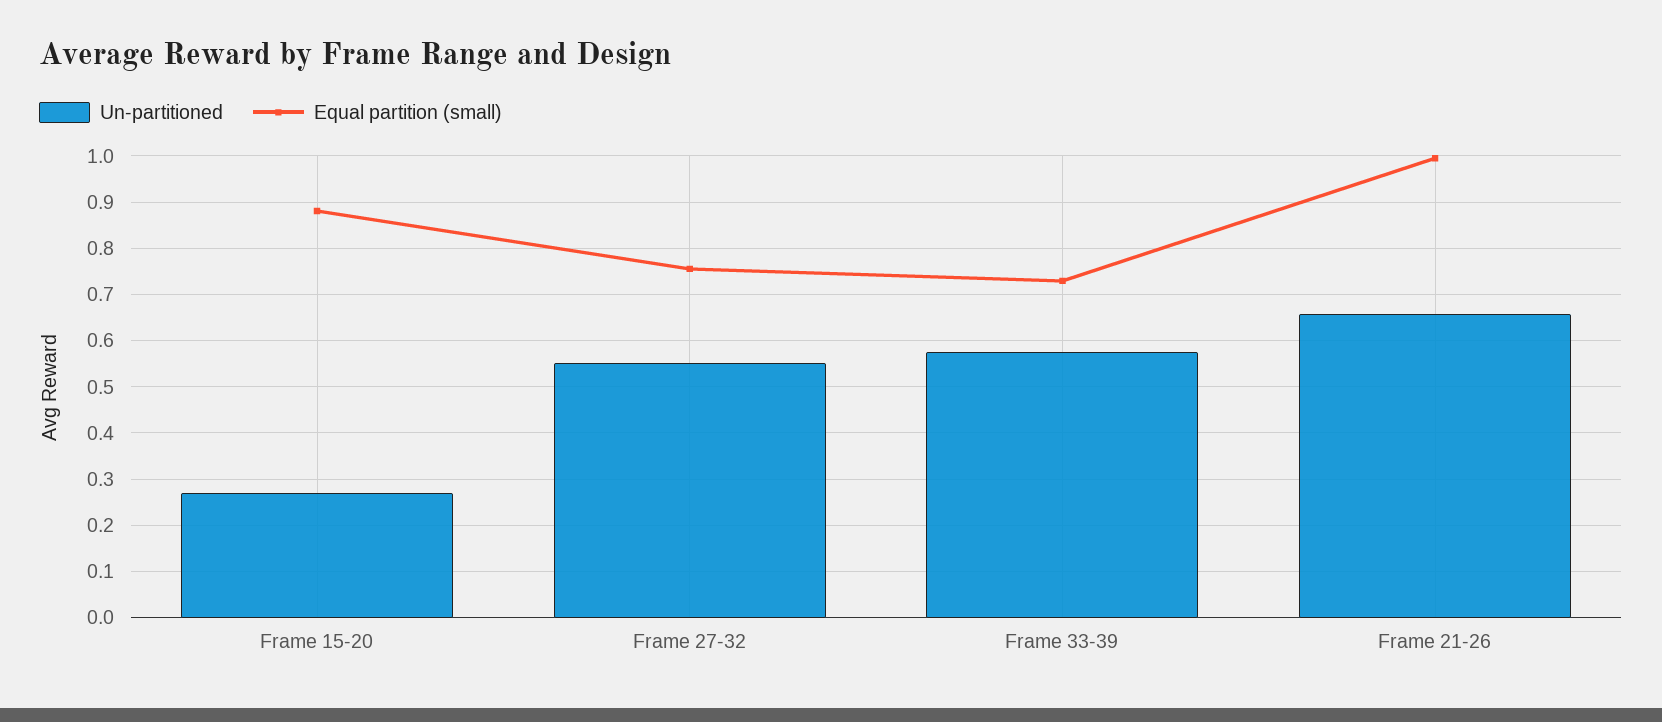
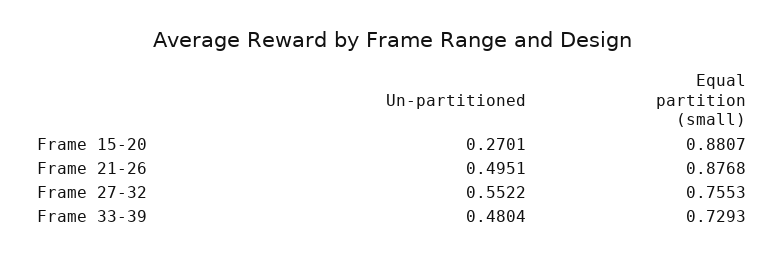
Un-partitioned, Frame 33-39: 0.58 -> 0.4804
Un-partitioned, Frame 21-26: 0.66 -> 0.4951
Equal partition (small), Frame 21-26: 1 -> 0.8768

